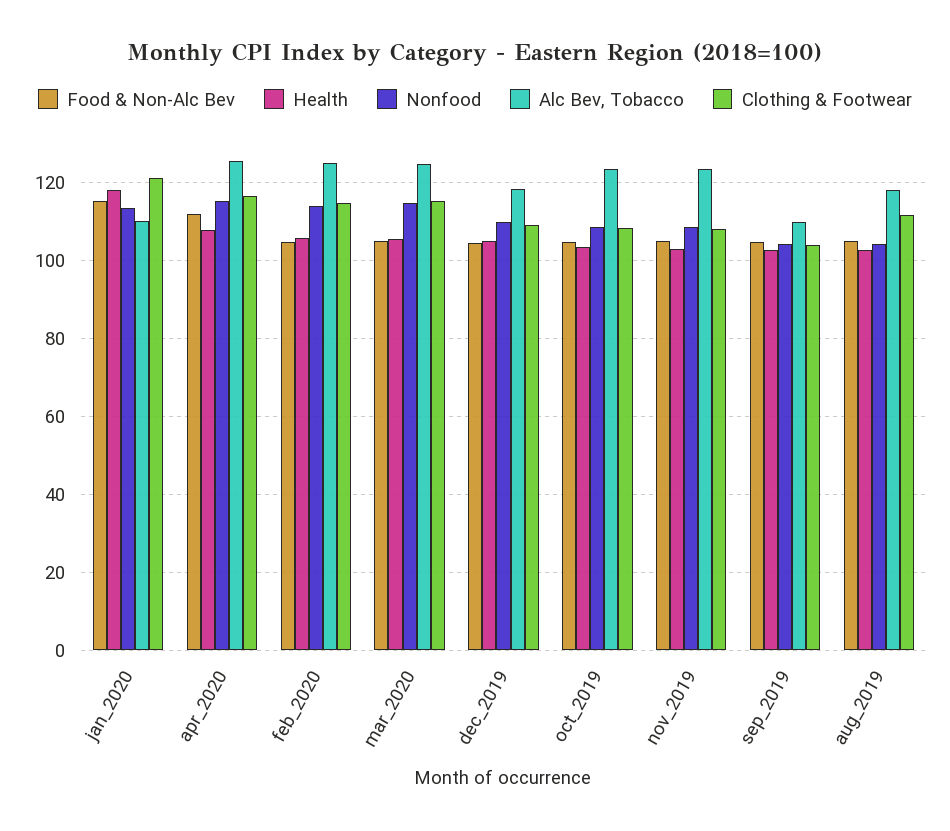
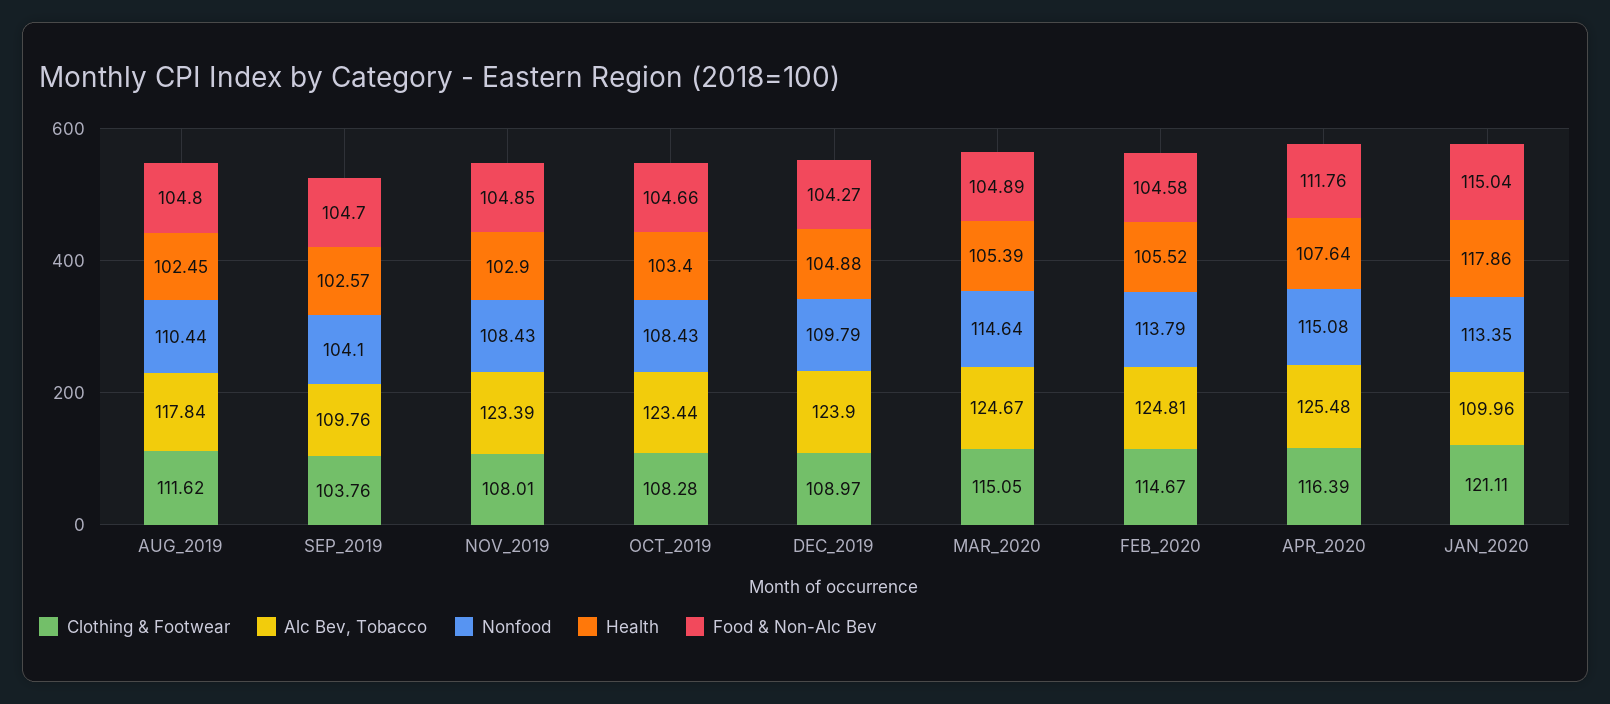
Alc Bev, Tobacco, dec_2019: 118 -> 123.9
Nonfood, aug_2019: 104 -> 110.44

